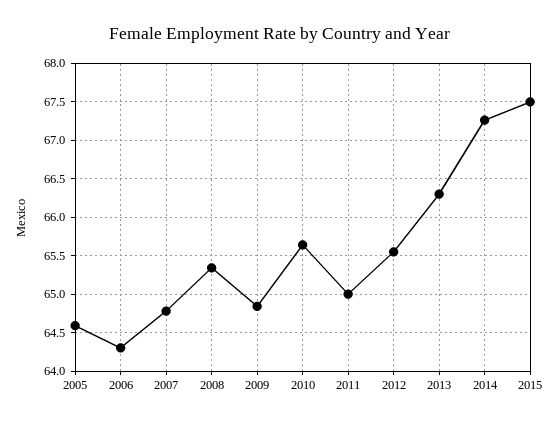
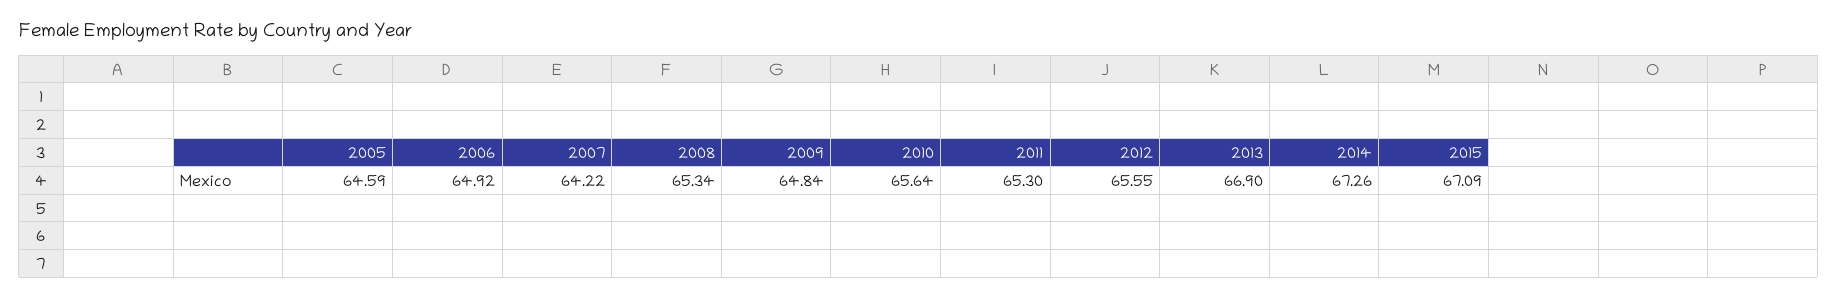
2006: 64.3 -> 64.92
2007: 64.8 -> 64.22
2011: 65 -> 65.3
2013: 66.3 -> 66.9
2015: 67.5 -> 67.09

